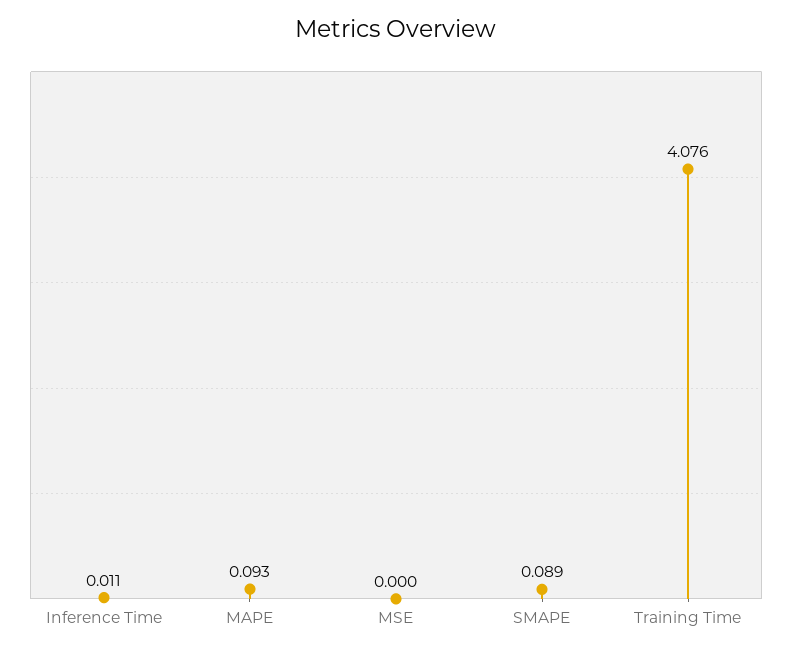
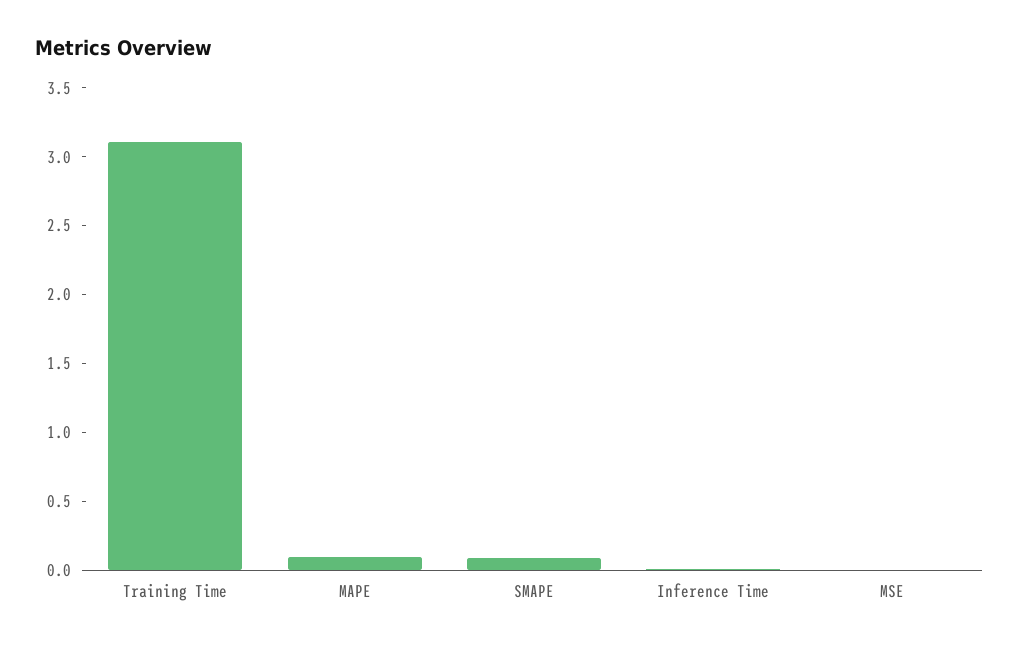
Training Time: 4.076 -> 3.1

